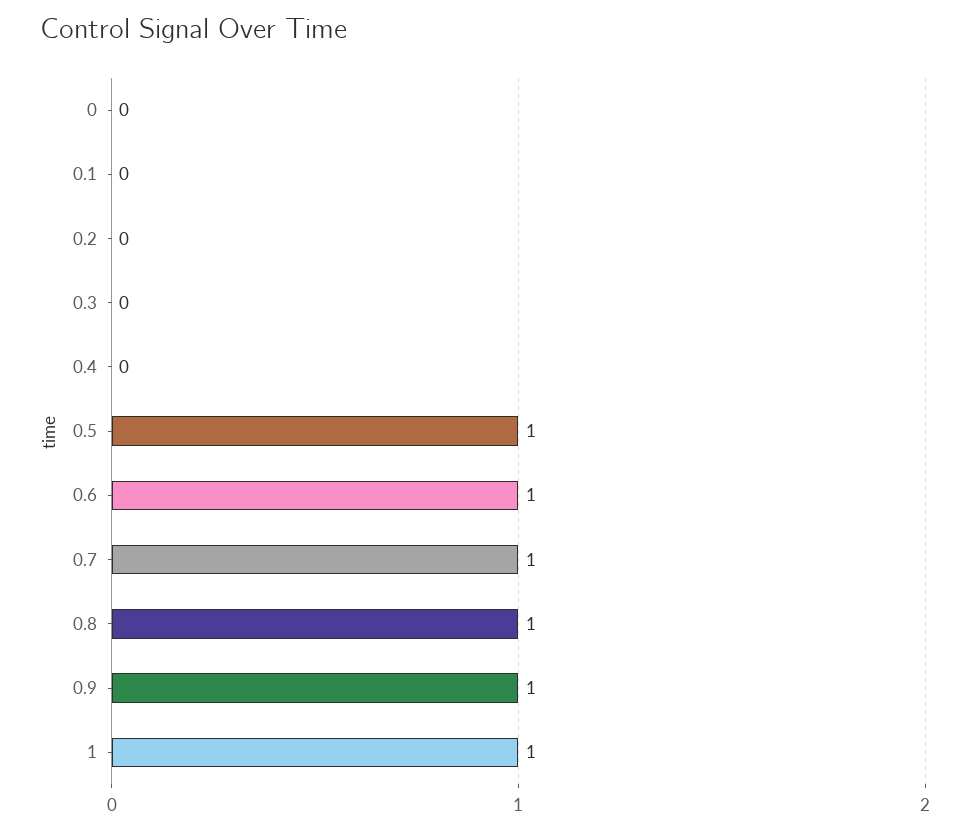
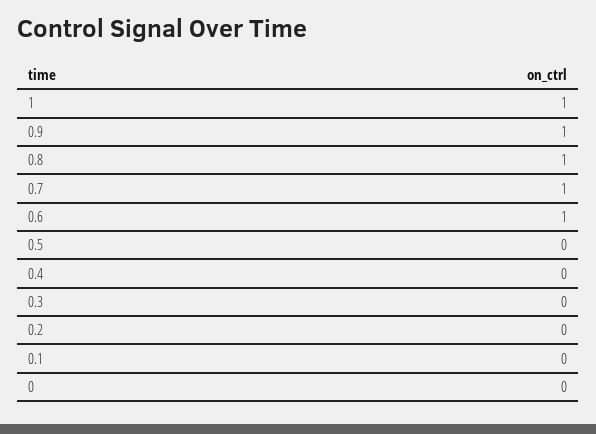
0.5: 1 -> 0

